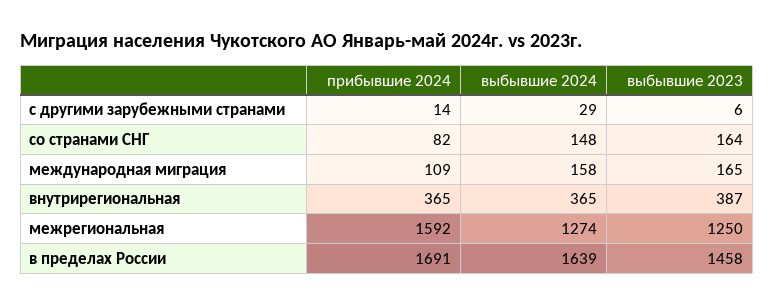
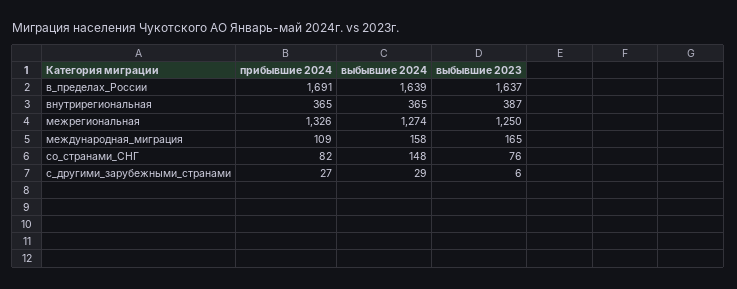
прибывшие 2024, с другими зарубежными странами: 14 -> 27
выбывшие 2023, со странами СНГ: 164 -> 76
прибывшие 2024, межрегиональная: 1592 -> 1326
выбывшие 2023, в пределах России: 1458 -> 1637

